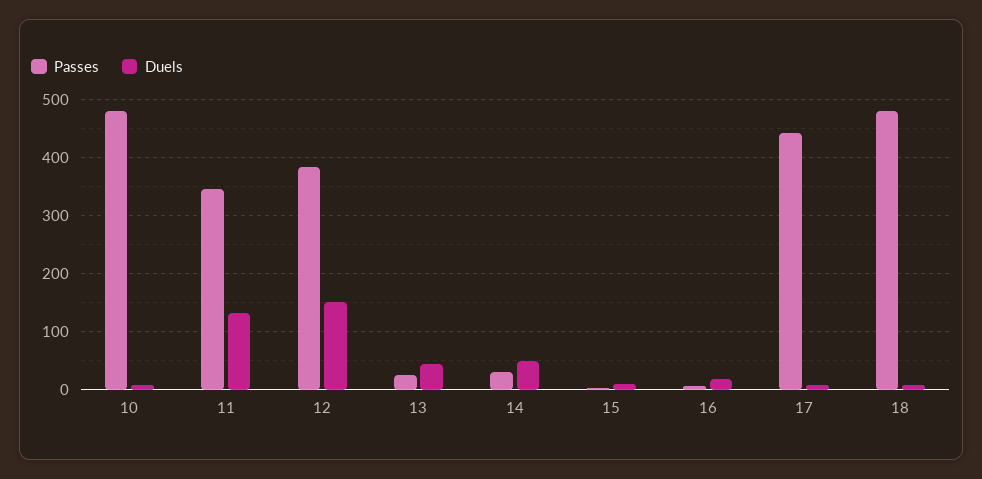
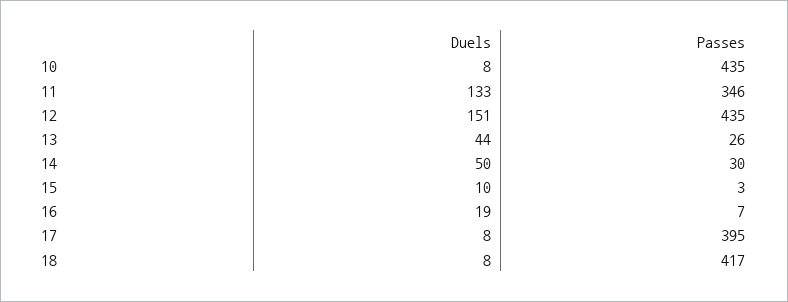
Passes, 10: 480 -> 435
Passes, 12: 380 -> 435
Passes, 17: 440 -> 395
Passes, 18: 480 -> 417

